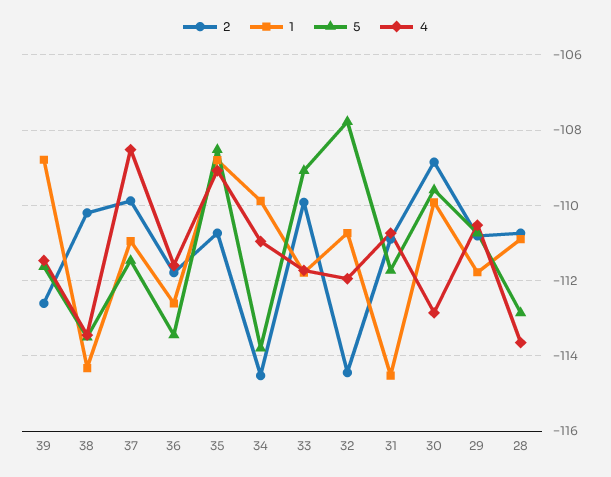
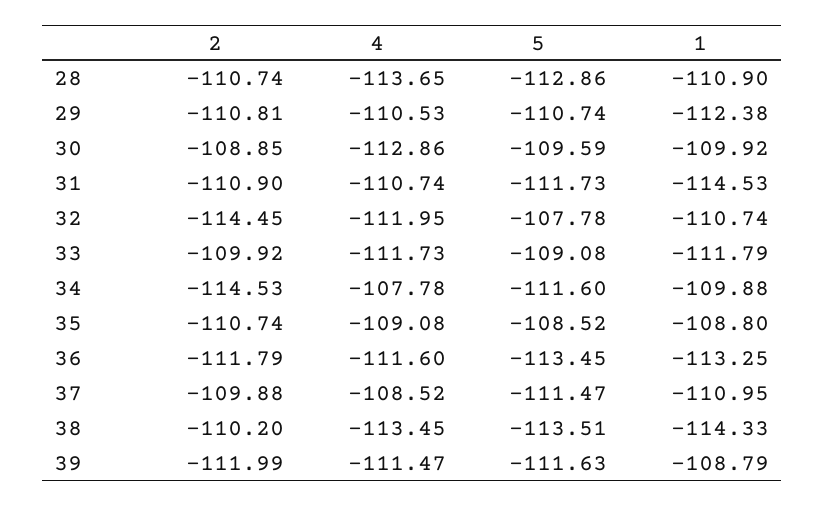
2, 39: -112.6 -> -111.99
1, 36: -112.6 -> -113.25
5, 34: -113.8 -> -111.6
4, 34: -111 -> -107.78
1, 29: -111.8 -> -112.38

